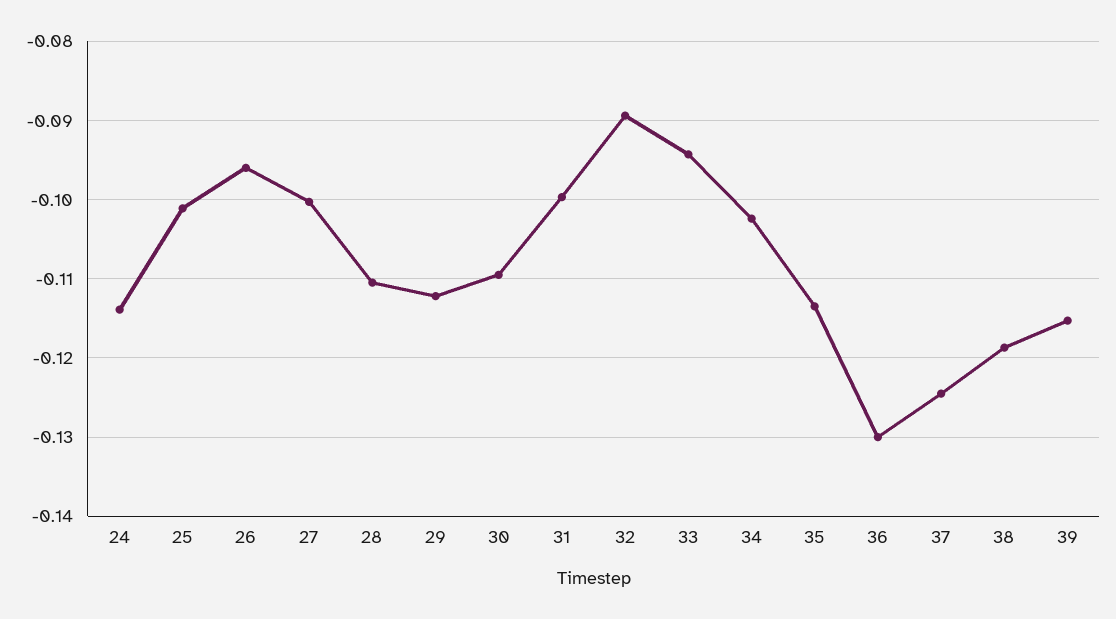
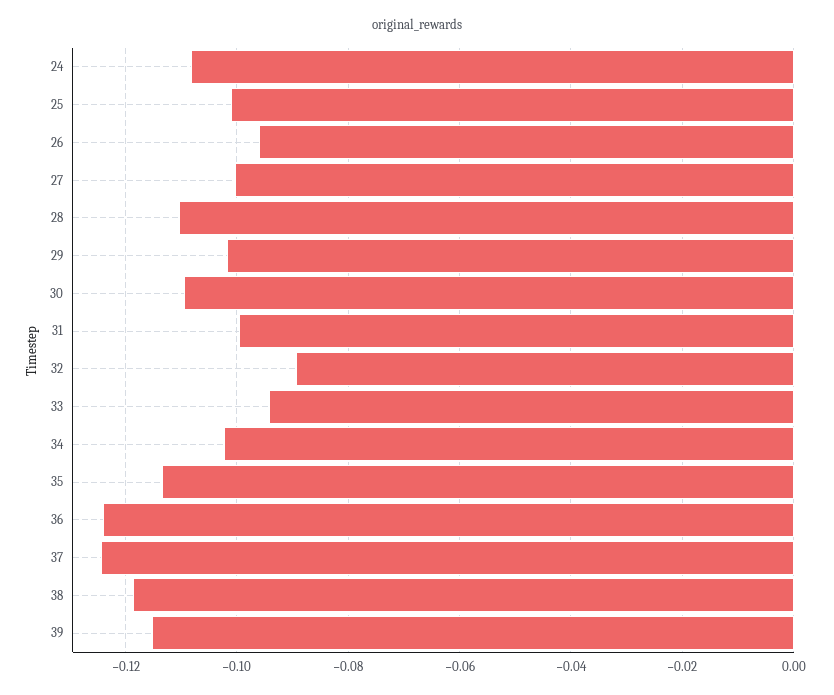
24: -0.114 -> -0.108
29: -0.112 -> -0.102
36: -0.13 -> -0.124

